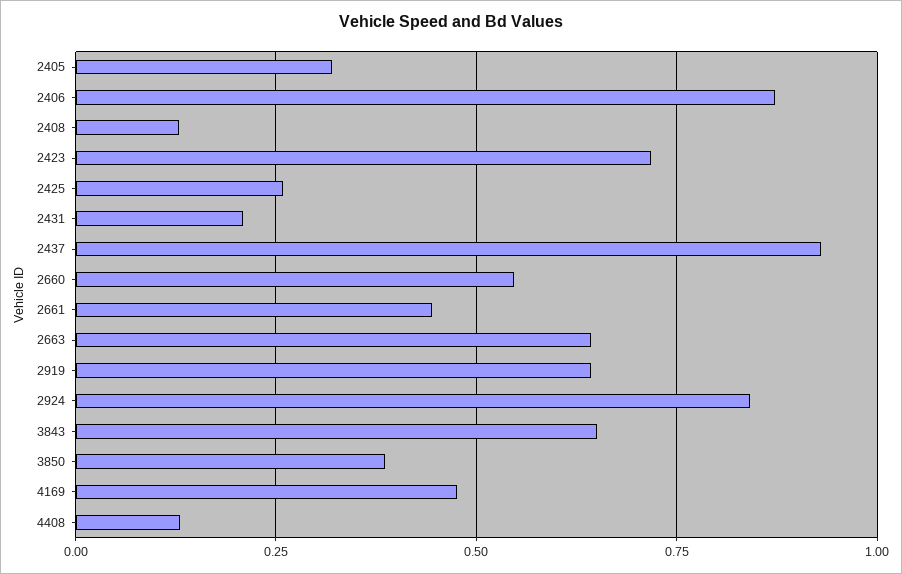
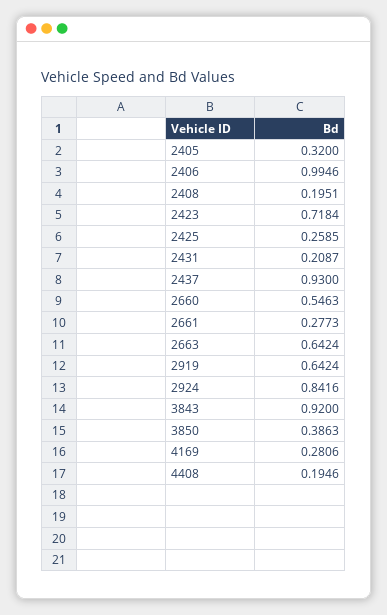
2406: 0.875 -> 0.9946
2408: 0.125 -> 0.1951
2661: 0.45 -> 0.2773
3843: 0.65 -> 0.92
4169: 0.475 -> 0.2806
4408: 0.125 -> 0.1946

